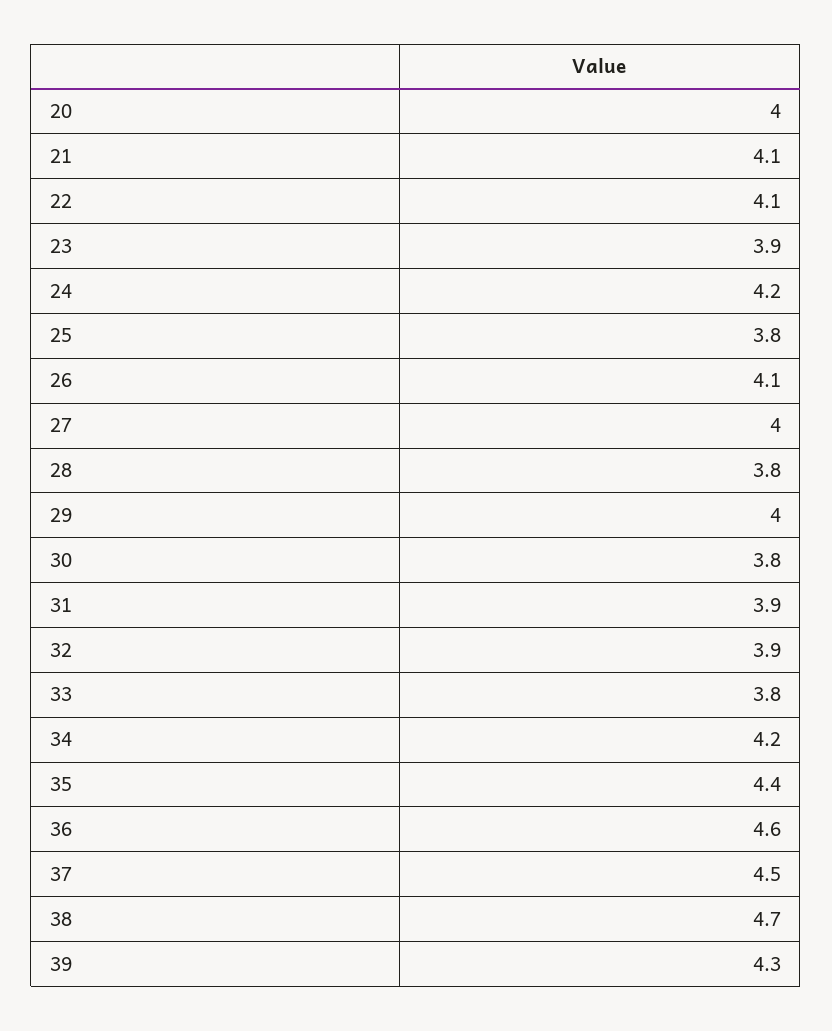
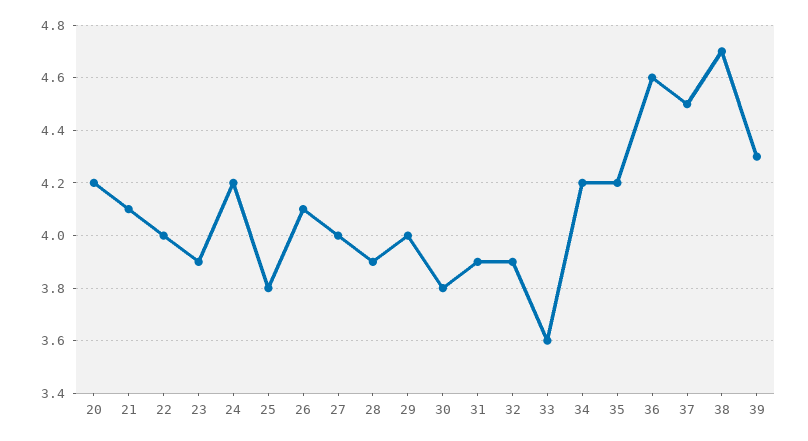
20: 4 -> 4.2
22: 4.1 -> 4
28: 3.8 -> 3.9
33: 3.8 -> 3.6
35: 4.4 -> 4.2

